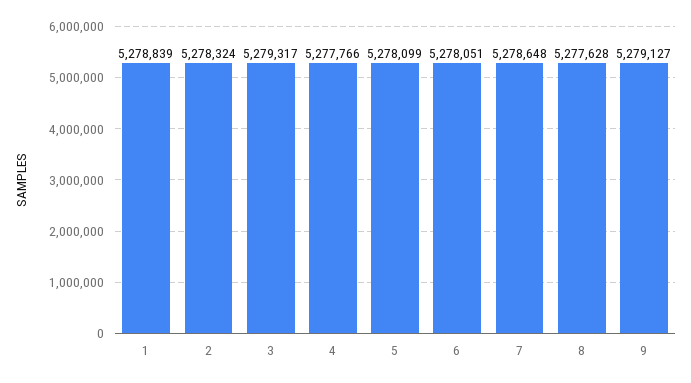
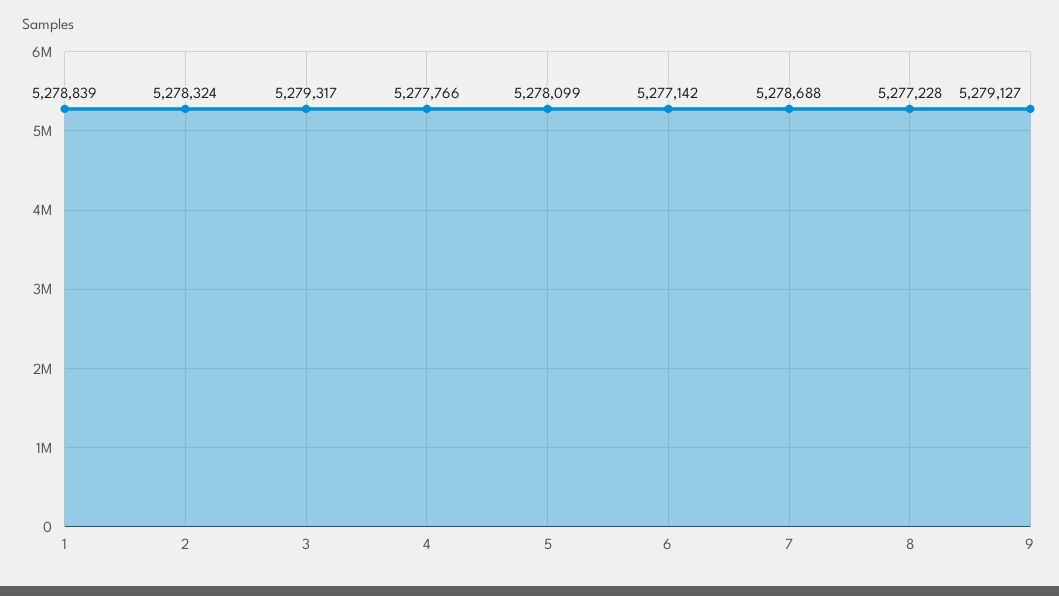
6: 5278051 -> 5277142
7: 5278648 -> 5278688
8: 5277628 -> 5277228

